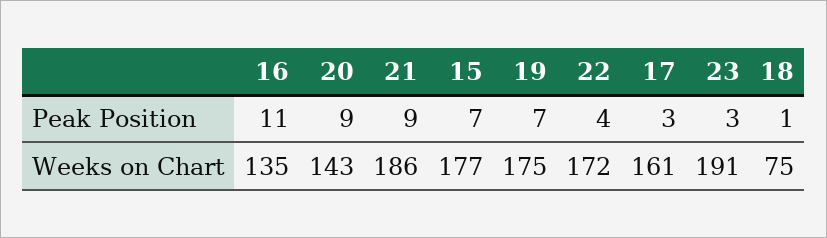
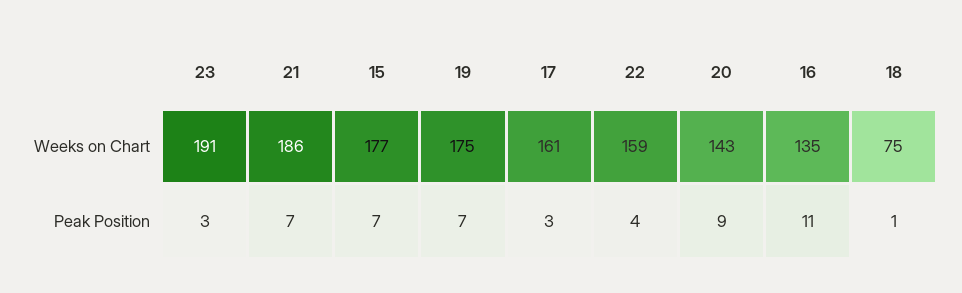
21, Peak Position: 9 -> 7
22, Weeks on Chart: 172 -> 159

